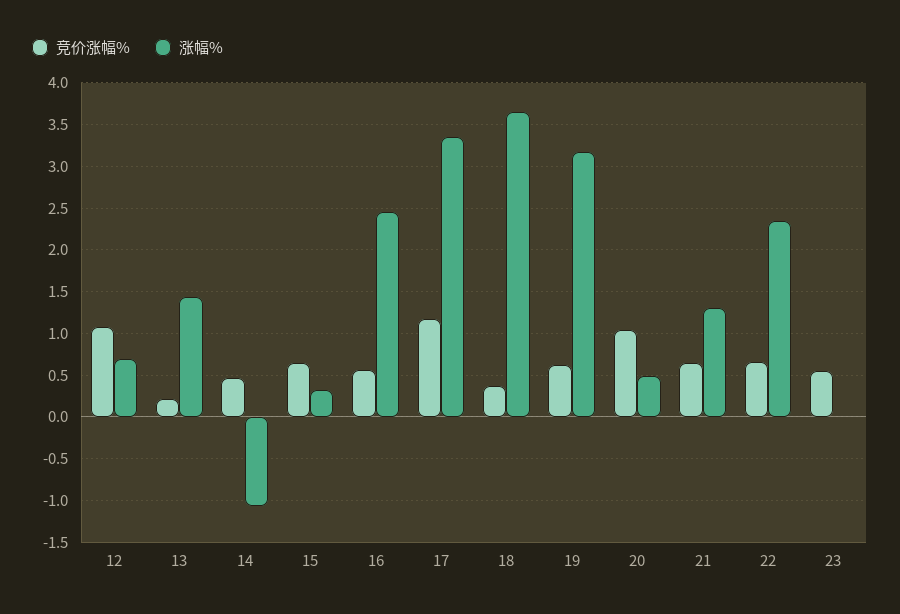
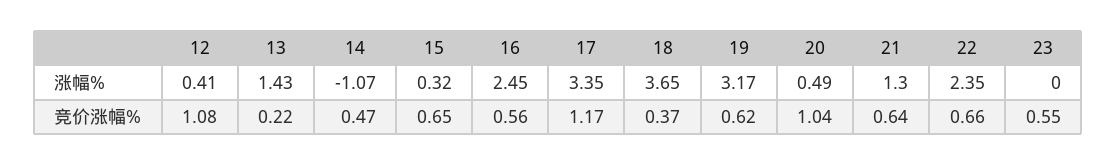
涨幅%, 12: 0.7 -> 0.41

